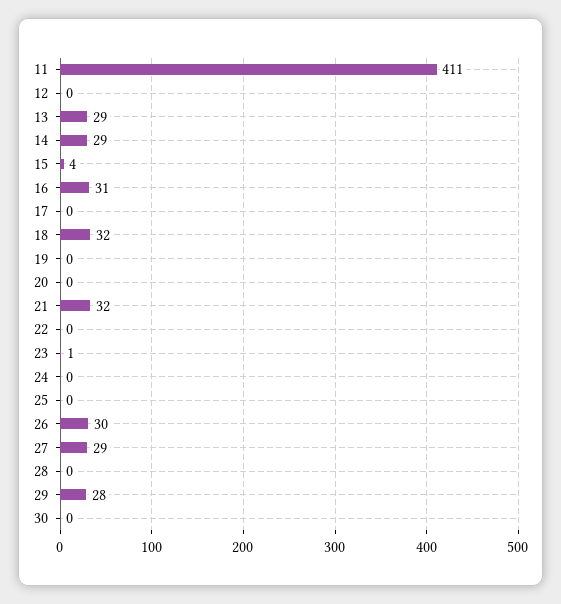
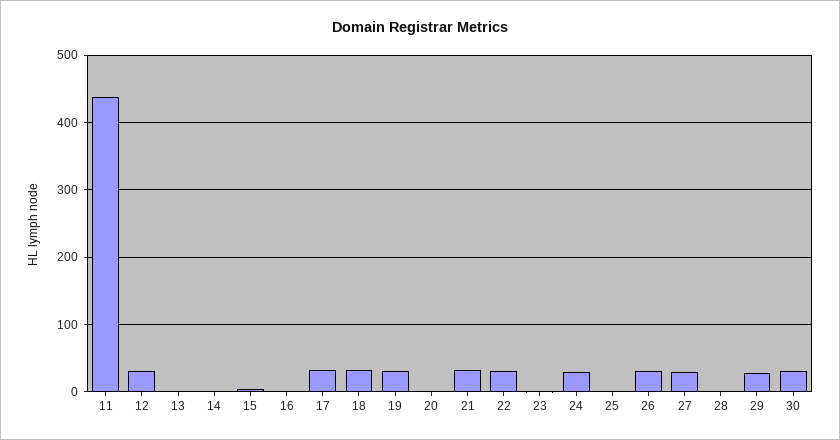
11: 411 -> 440
12: 0 -> 30
13: 29 -> 0
14: 29 -> 0
16: 31 -> 0
17: 0 -> 30
19: 0 -> 30
22: 0 -> 30
24: 0 -> 30
30: 0 -> 30

